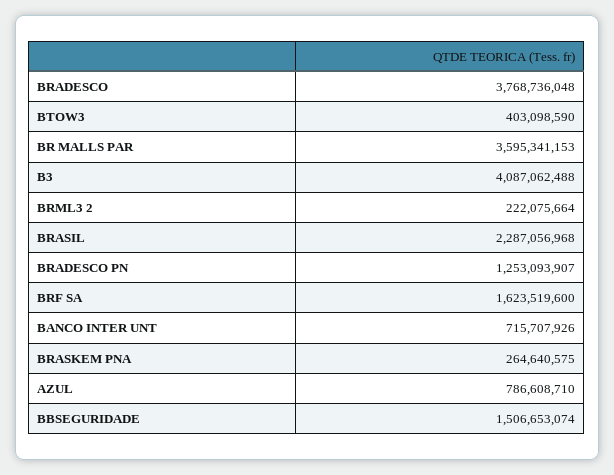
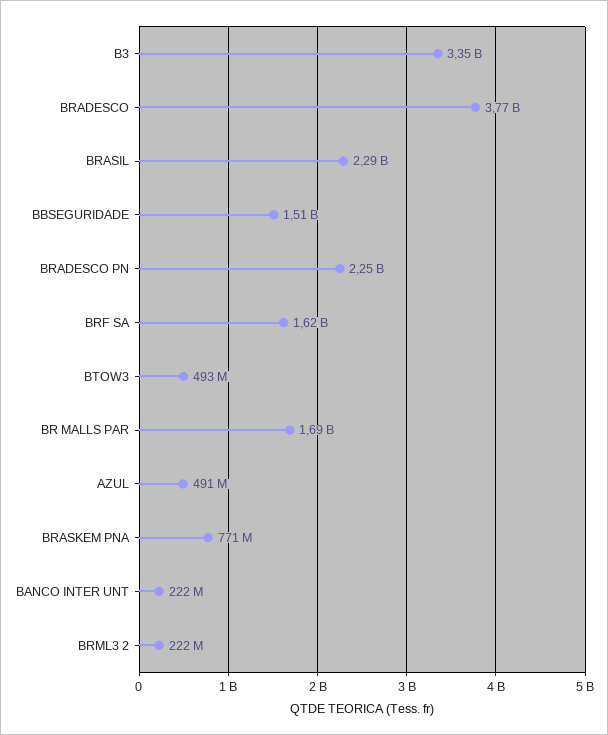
BTOW3: 403098590 -> 493000000
BR MALLS PAR: 3595341153 -> 1690000000
B3: 4087062488 -> 3350000000
BRADESCO PN: 1253093907 -> 2250000000
BANCO INTER UNT: 715707926 -> 222000000
BRASKEM PNA: 264640575 -> 771000000
AZUL: 786608710 -> 491000000

